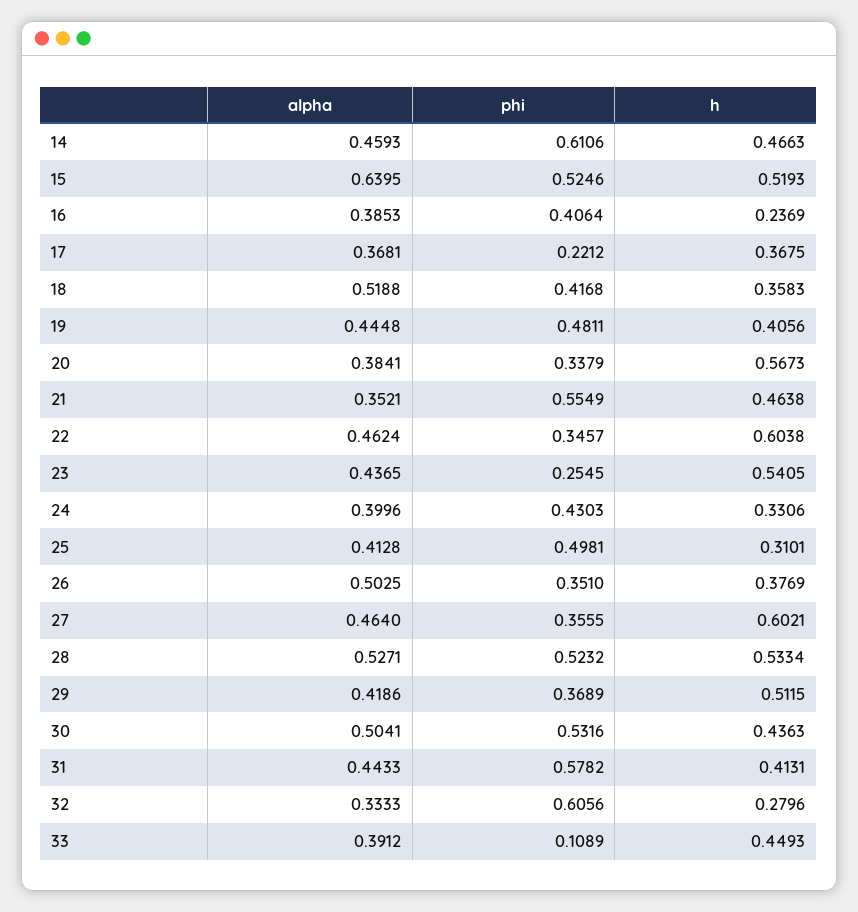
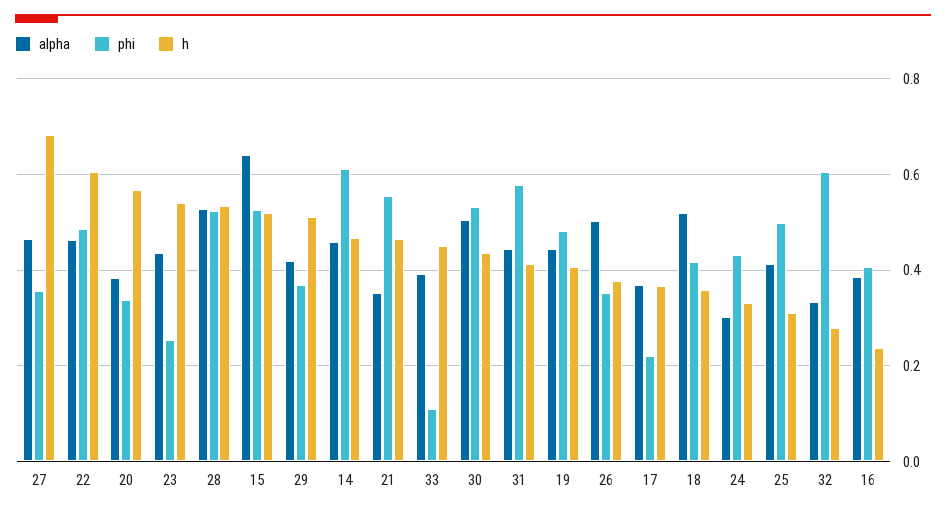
phi, 22: 0.3457 -> 0.48
alpha, 24: 0.3996 -> 0.3
h, 27: 0.6021 -> 0.68

